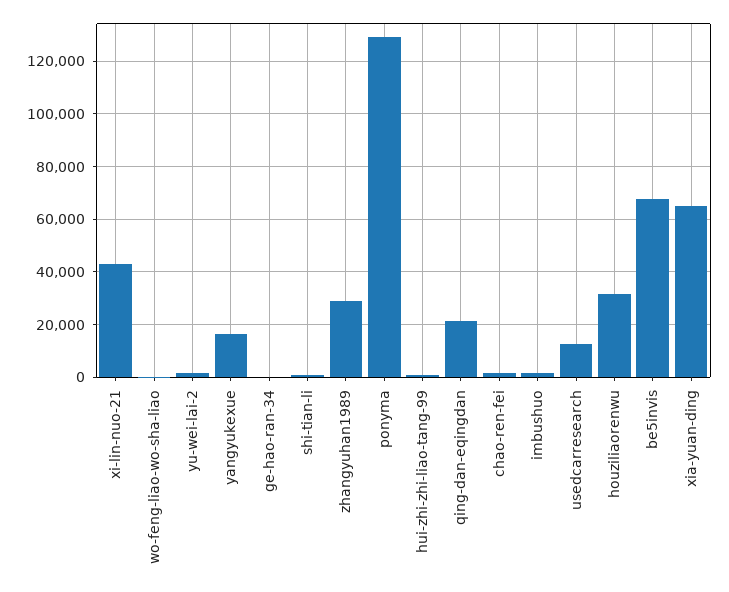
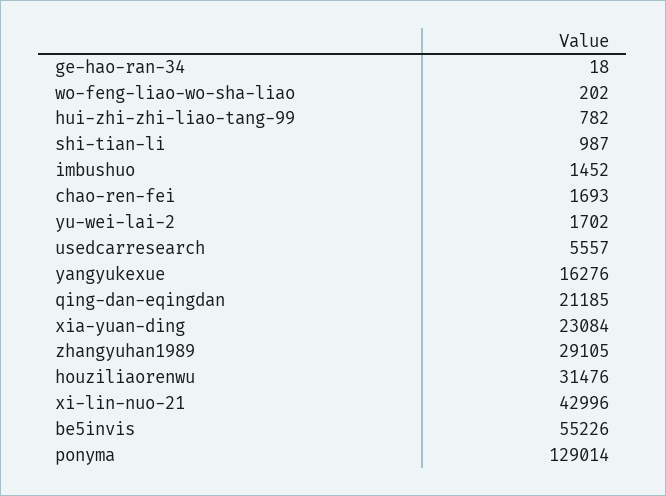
usedcarresearch: 12500 -> 5557
be5invis: 67500 -> 55226
xia-yuan-ding: 65000 -> 23084

